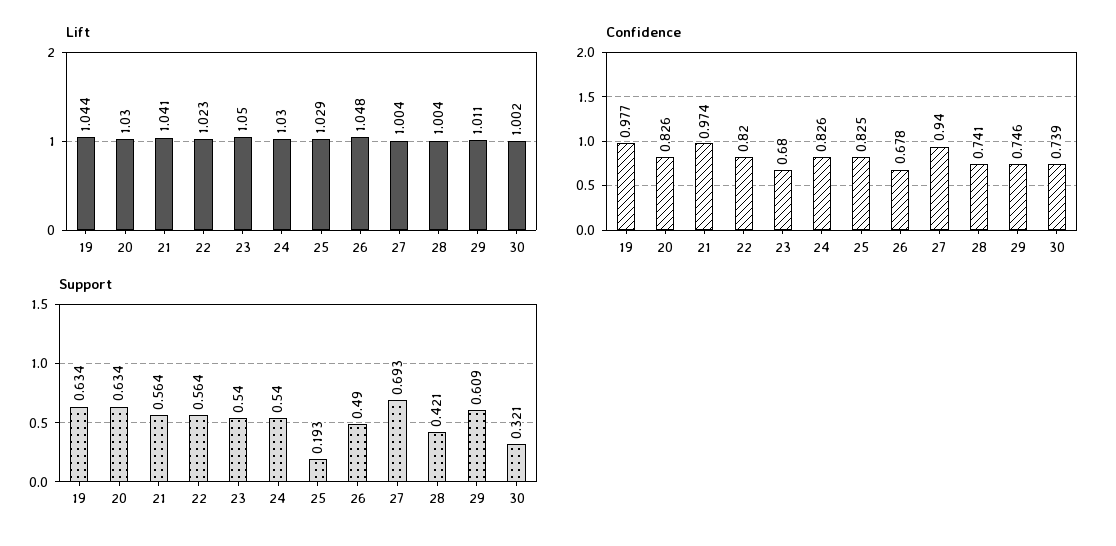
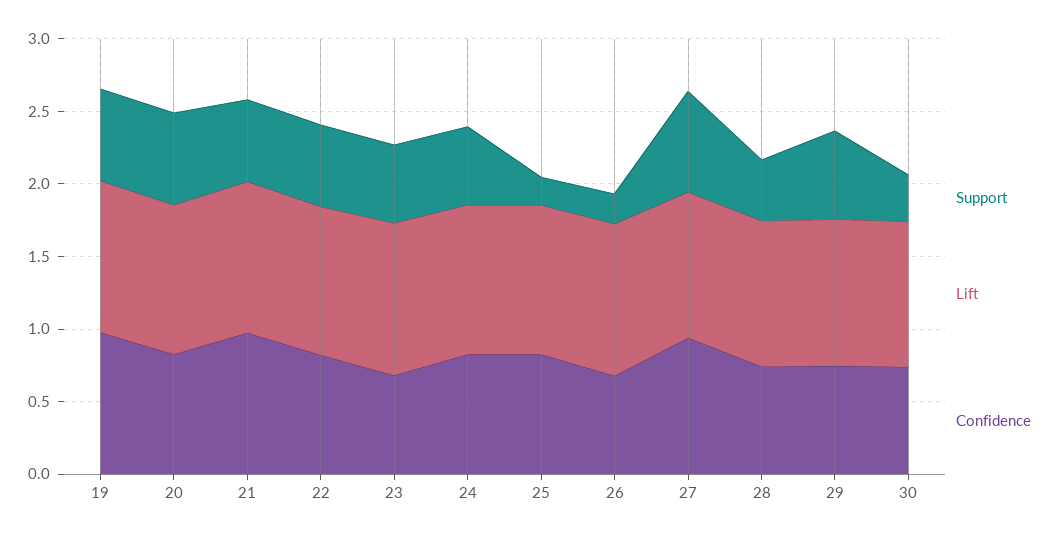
Support, 26: 0.49 -> 0.2

